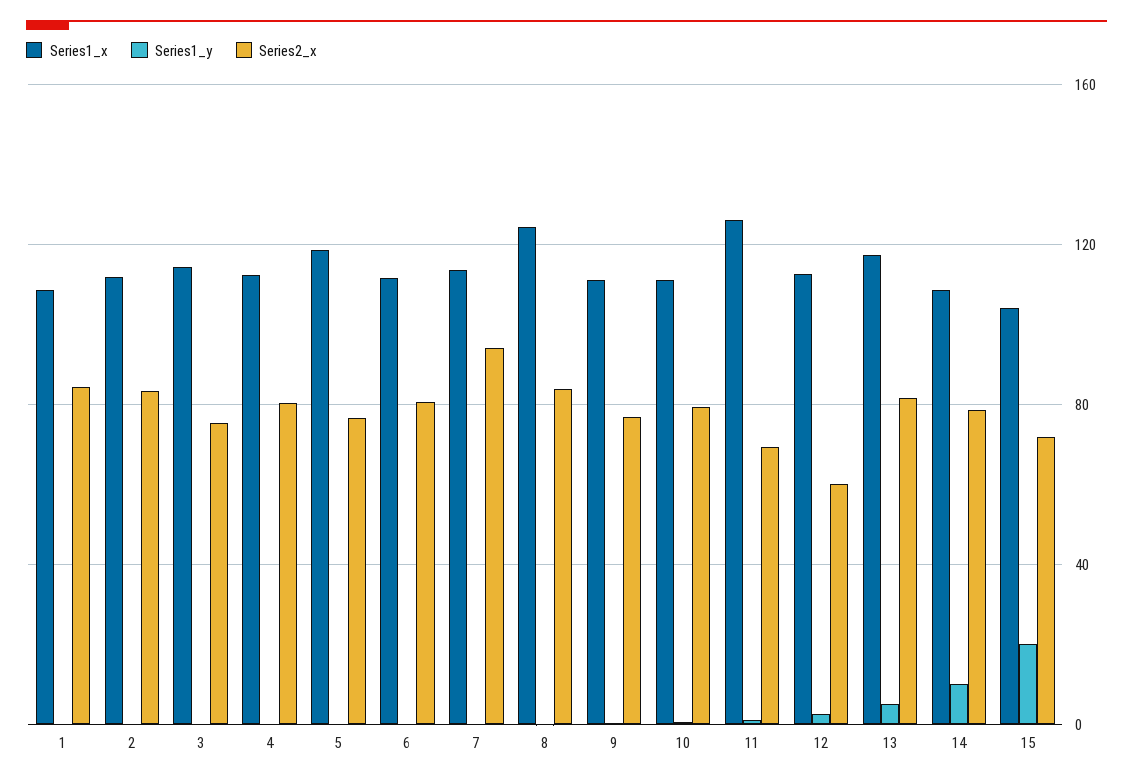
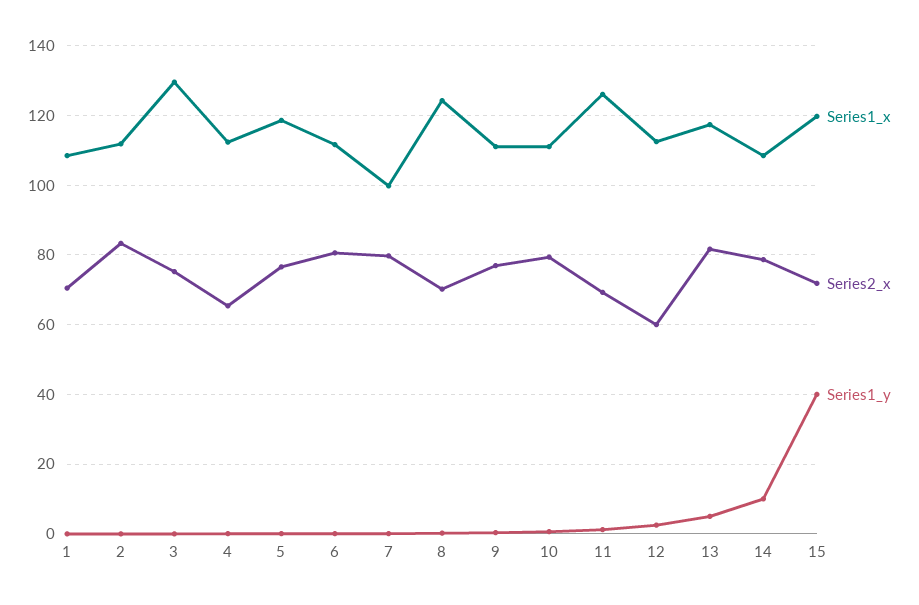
Series2_x, 1: 85 -> 70
Series1_x, 3: 115 -> 130
Series2_x, 4: 80 -> 66
Series1_x, 7: 115 -> 100
Series2_x, 7: 95 -> 80
Series2_x, 8: 85 -> 70
Series1_x, 15: 105 -> 120
Series1_y, 15: 20 -> 40

